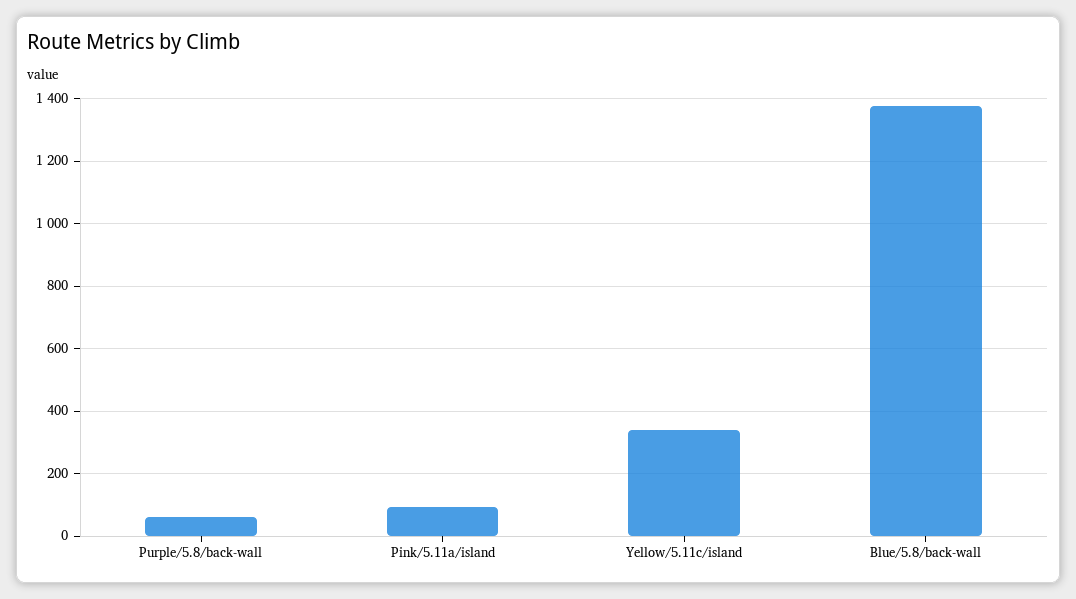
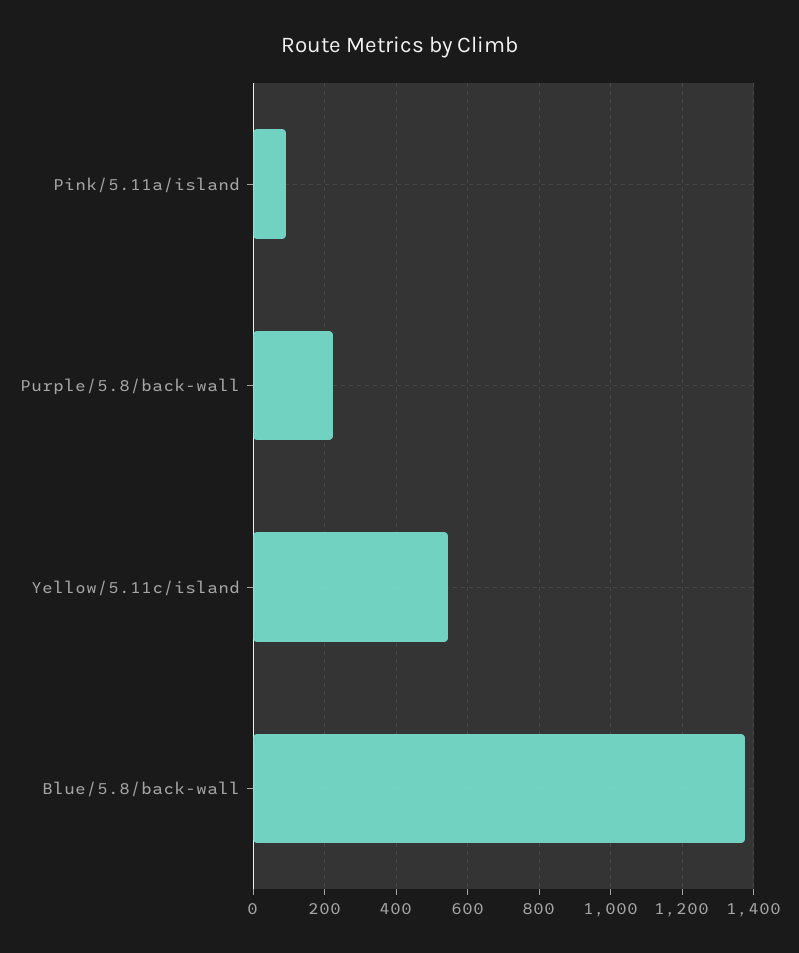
Purple/5.8/back-wall: 60 -> 220
Yellow/5.11c/island: 340 -> 540

